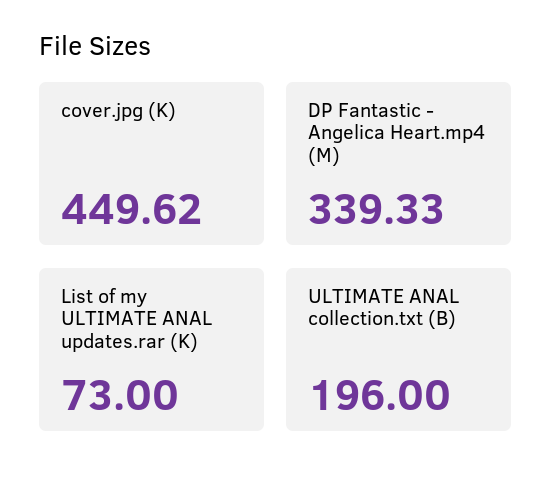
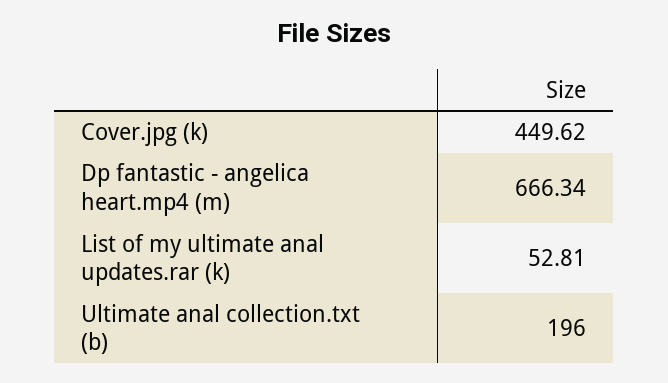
DP Fantastic - Angelica Heart.mp4 (M): 339.33 -> 666.34
List of my ULTIMATE ANAL updates.rar (K): 73 -> 52.81

